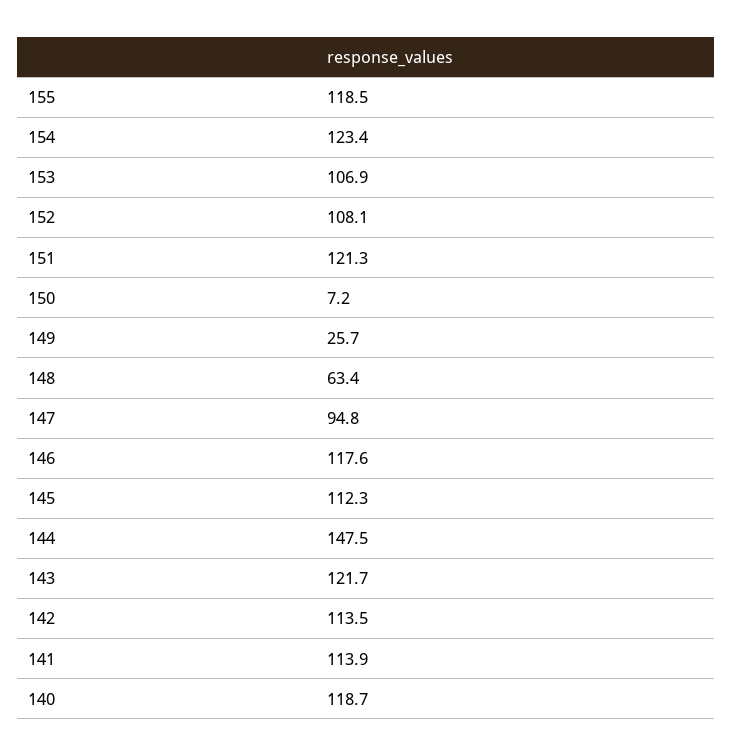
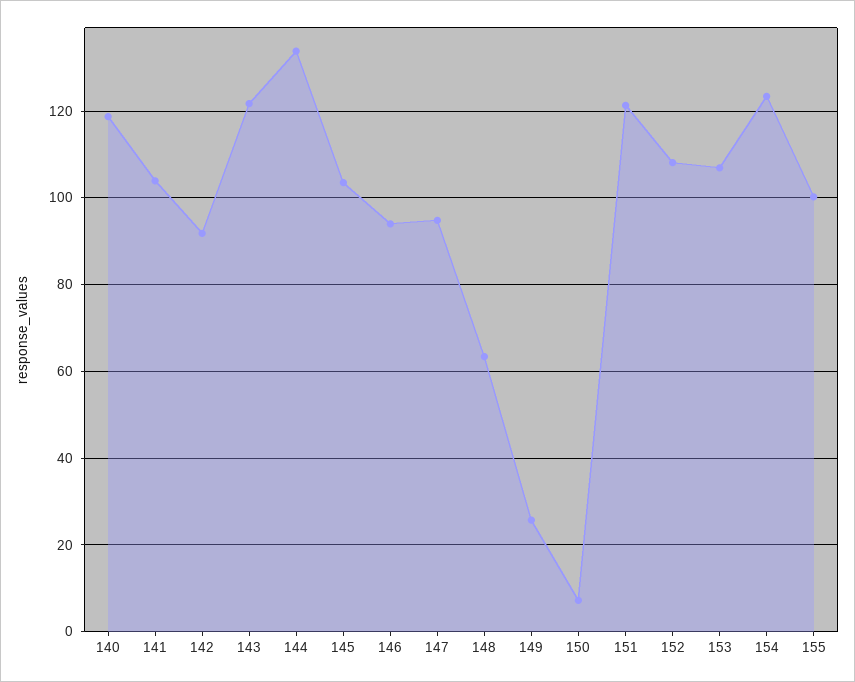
155: 118.5 -> 100
146: 117.6 -> 94
145: 112.3 -> 104
144: 147.5 -> 134
142: 113.5 -> 92
141: 113.9 -> 104

